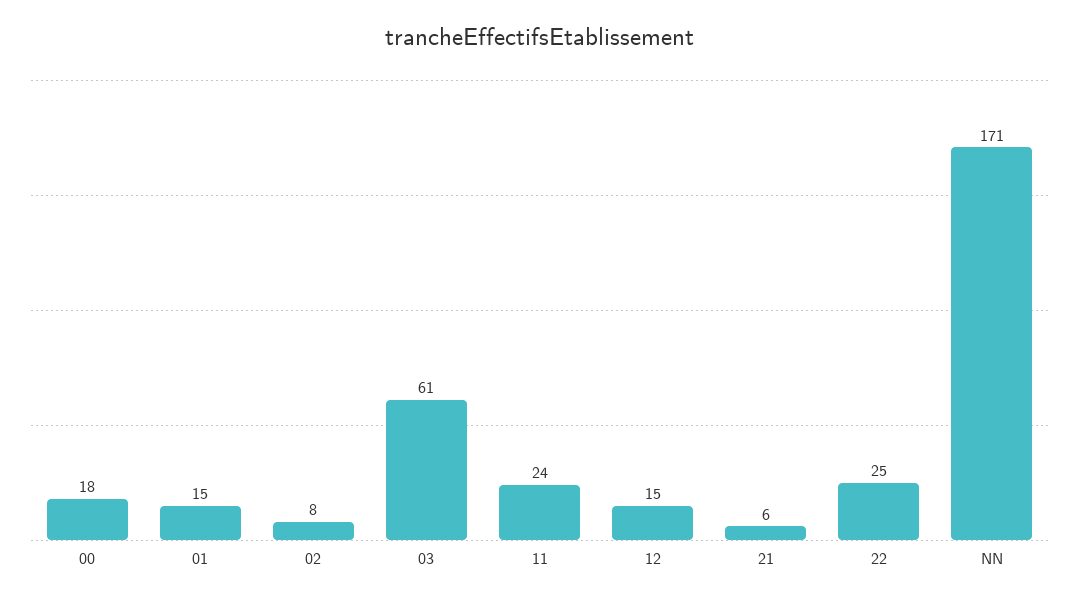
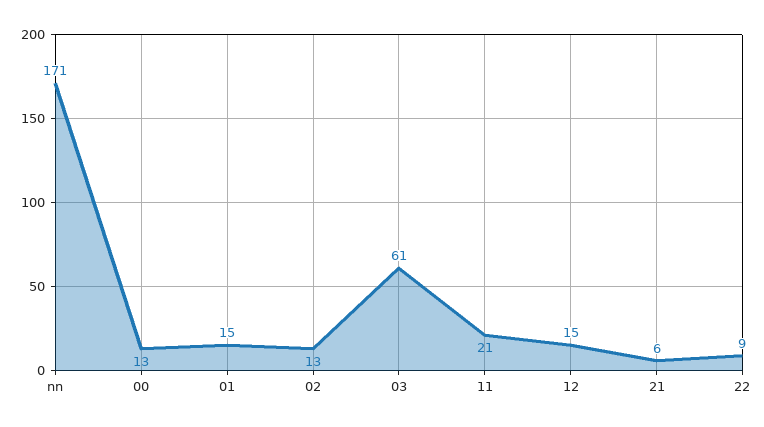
00: 18 -> 13
02: 8 -> 13
11: 24 -> 21
22: 25 -> 9

